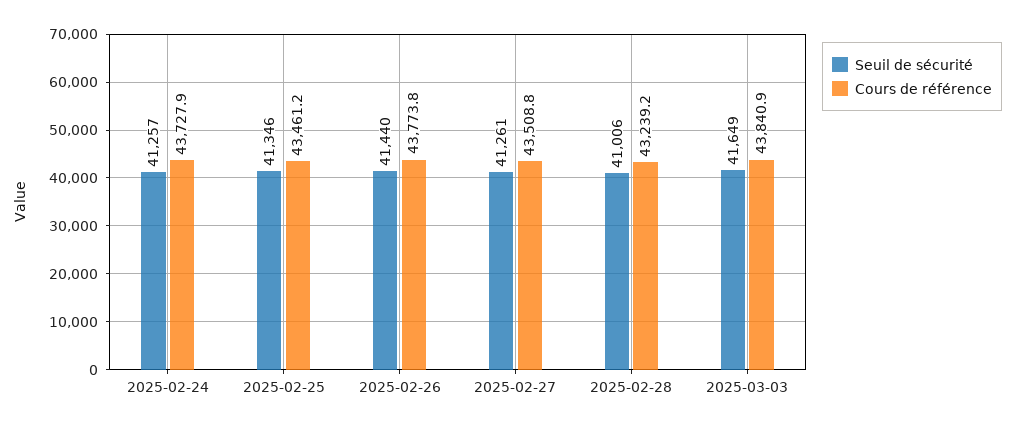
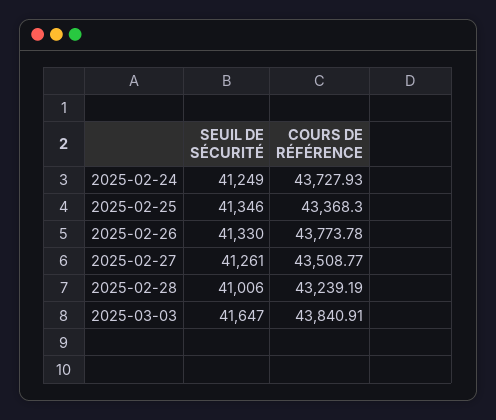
Seuil de sécurité, 2025-02-24: 41257 -> 41249
Cours de référence, 2025-02-25: 43461.2 -> 43368.3
Seuil de sécurité, 2025-02-26: 41440 -> 41330
Seuil de sécurité, 2025-03-03: 41649 -> 41647

